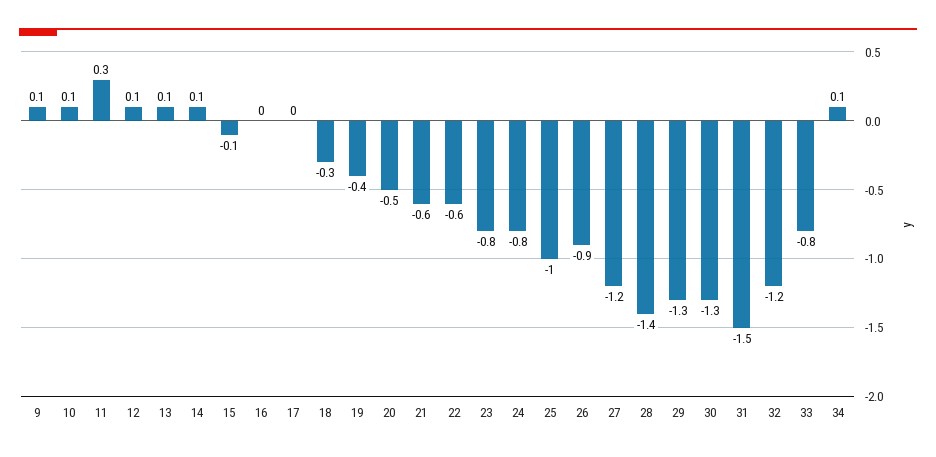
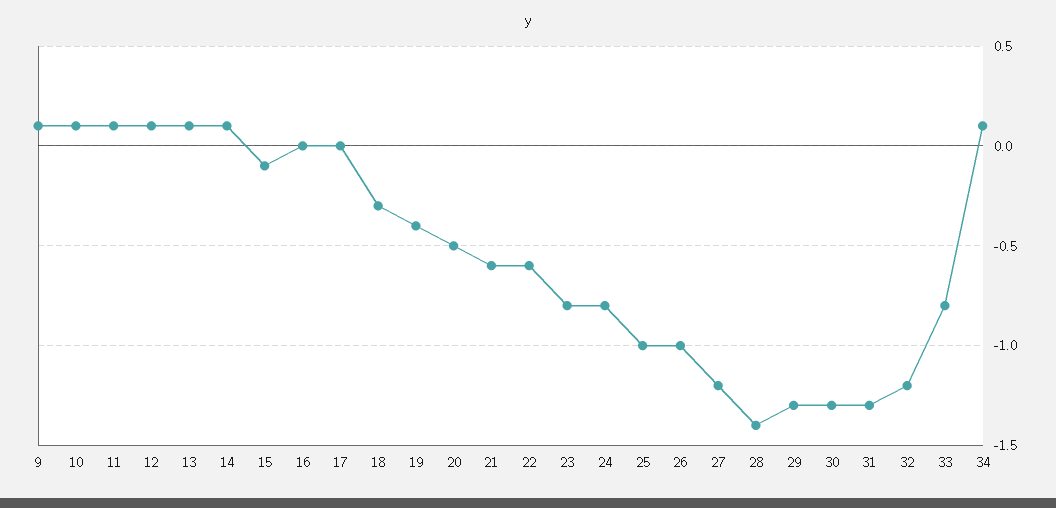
11: 0.3 -> 0.1
26: -0.9 -> -1
31: -1.5 -> -1.3

